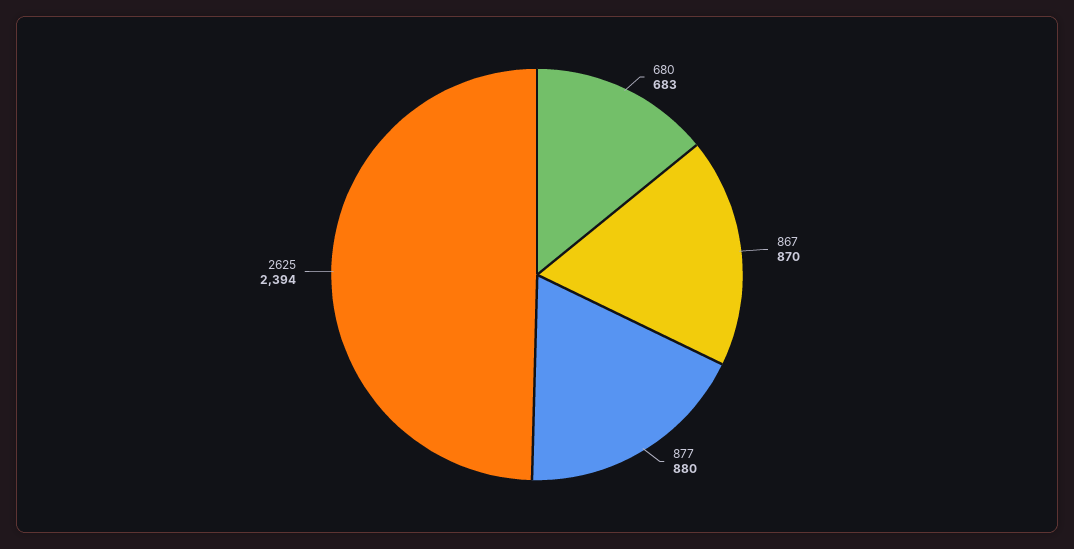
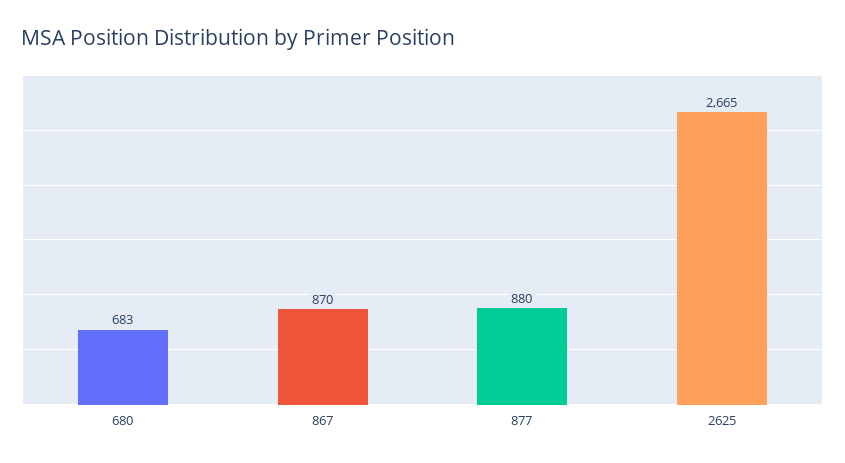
2625: 2394 -> 2665

